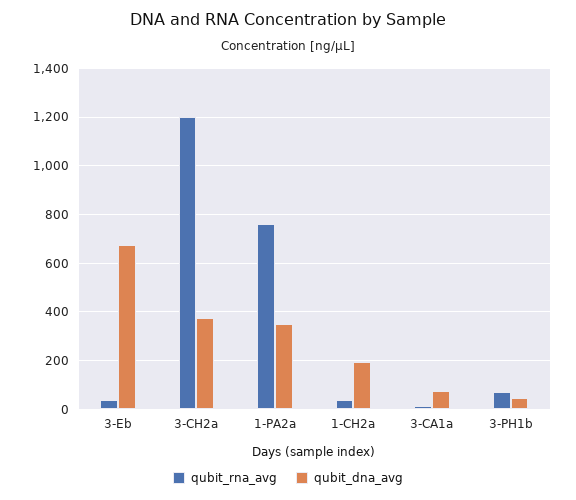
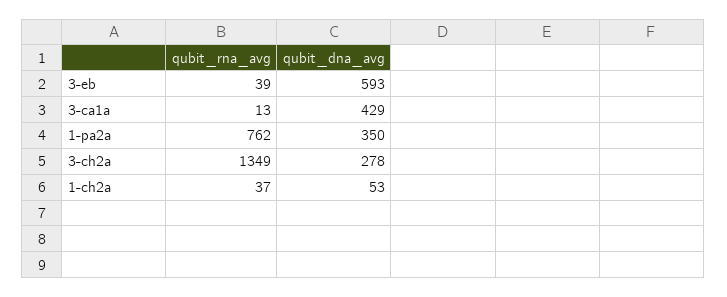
qubit_dna_avg, 3-Eb: 675 -> 593
qubit_rna_avg, 3-CH2a: 1200 -> 1349
qubit_dna_avg, 3-CH2a: 375 -> 278
qubit_dna_avg, 1-CH2a: 200 -> 53
qubit_dna_avg, 3-CA1a: 75 -> 429
qubit_rna_avg, 3-PH1b: 75 -> none
qubit_dna_avg, 3-PH1b: 50 -> none

